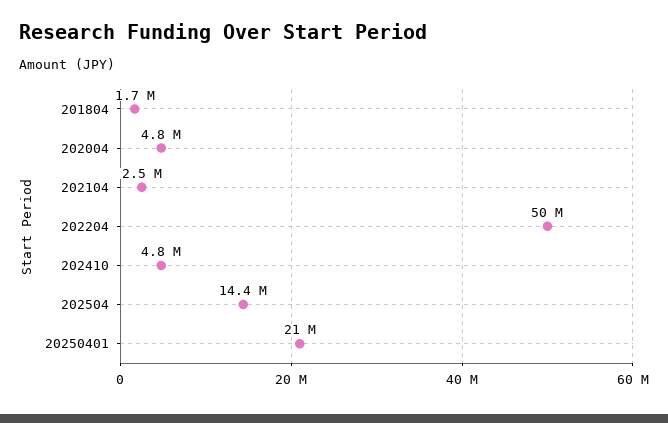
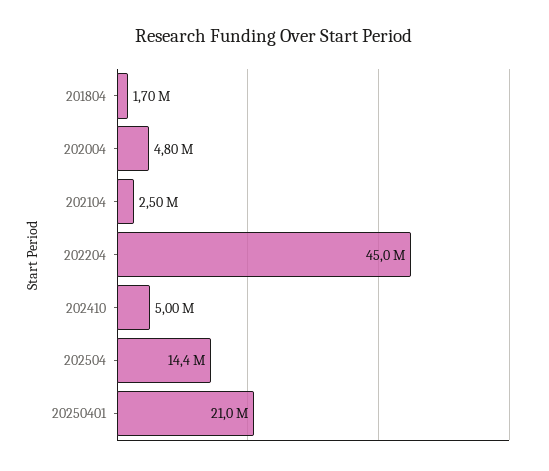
202204: 50000000 -> 45000000
202410: 4800000 -> 5000000

